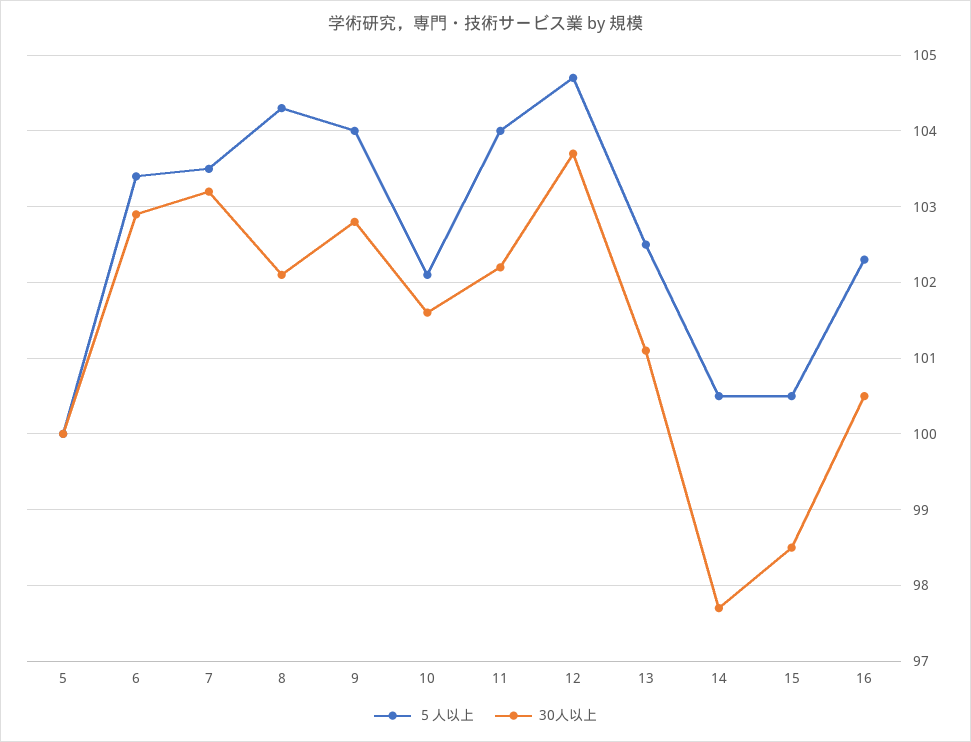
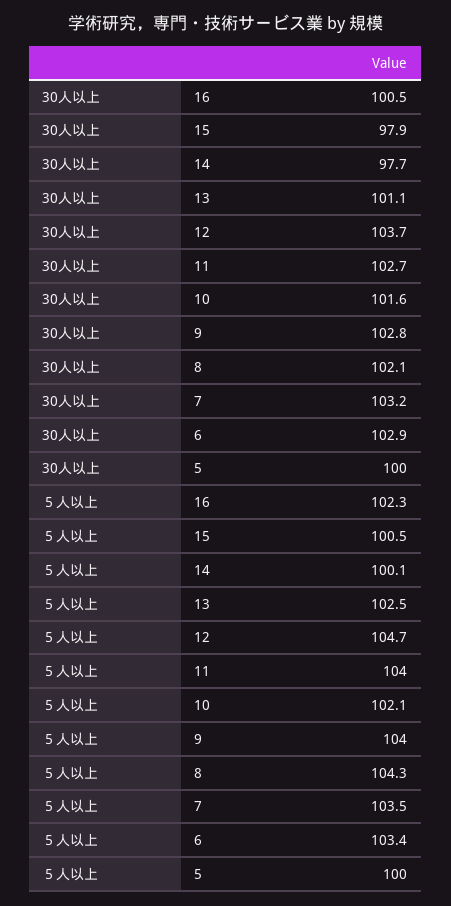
30人以上, 11: 102.2 -> 102.7
５人以上, 14: 100.5 -> 100.1
30人以上, 15: 98.5 -> 97.9

